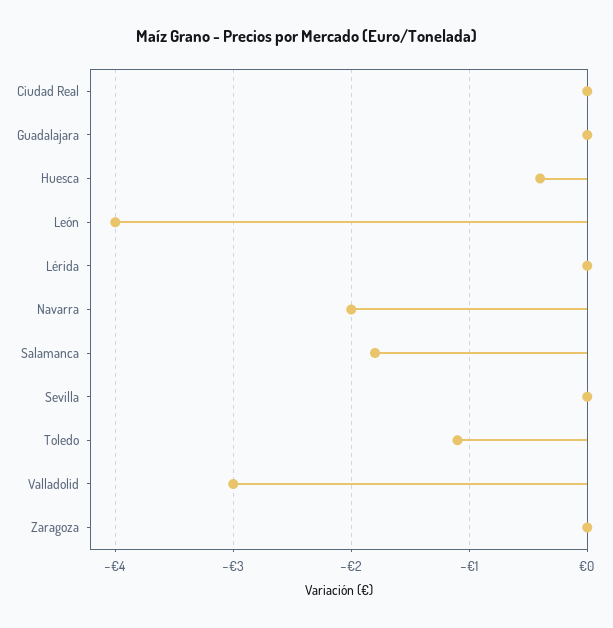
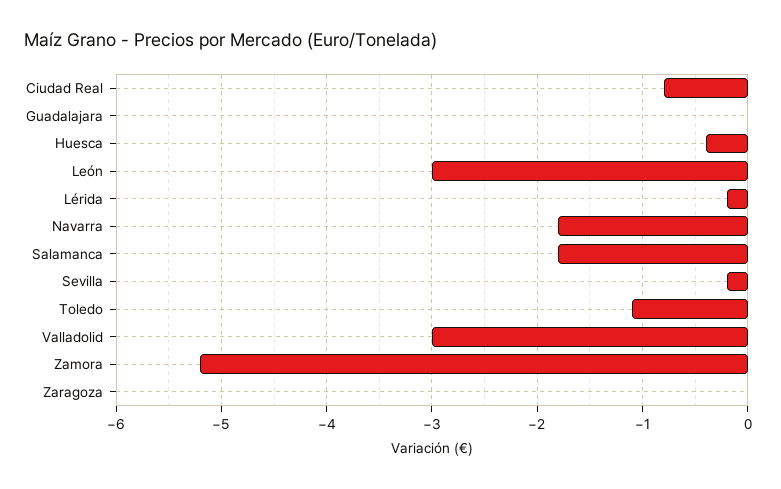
Ciudad Real: 0 -> -0.8
León: -4 -> -3
Lérida: 0 -> -0.2
Navarra: -2 -> -1.8
Sevilla: 0 -> -0.2
Zamora: none -> -5.2

